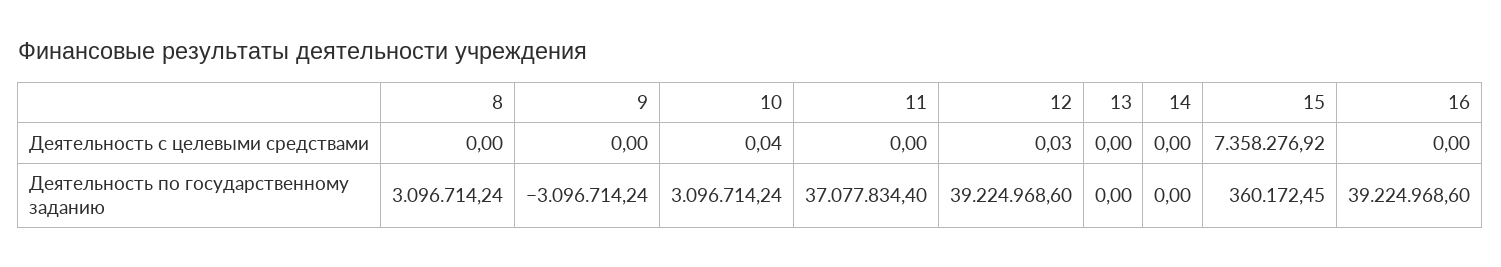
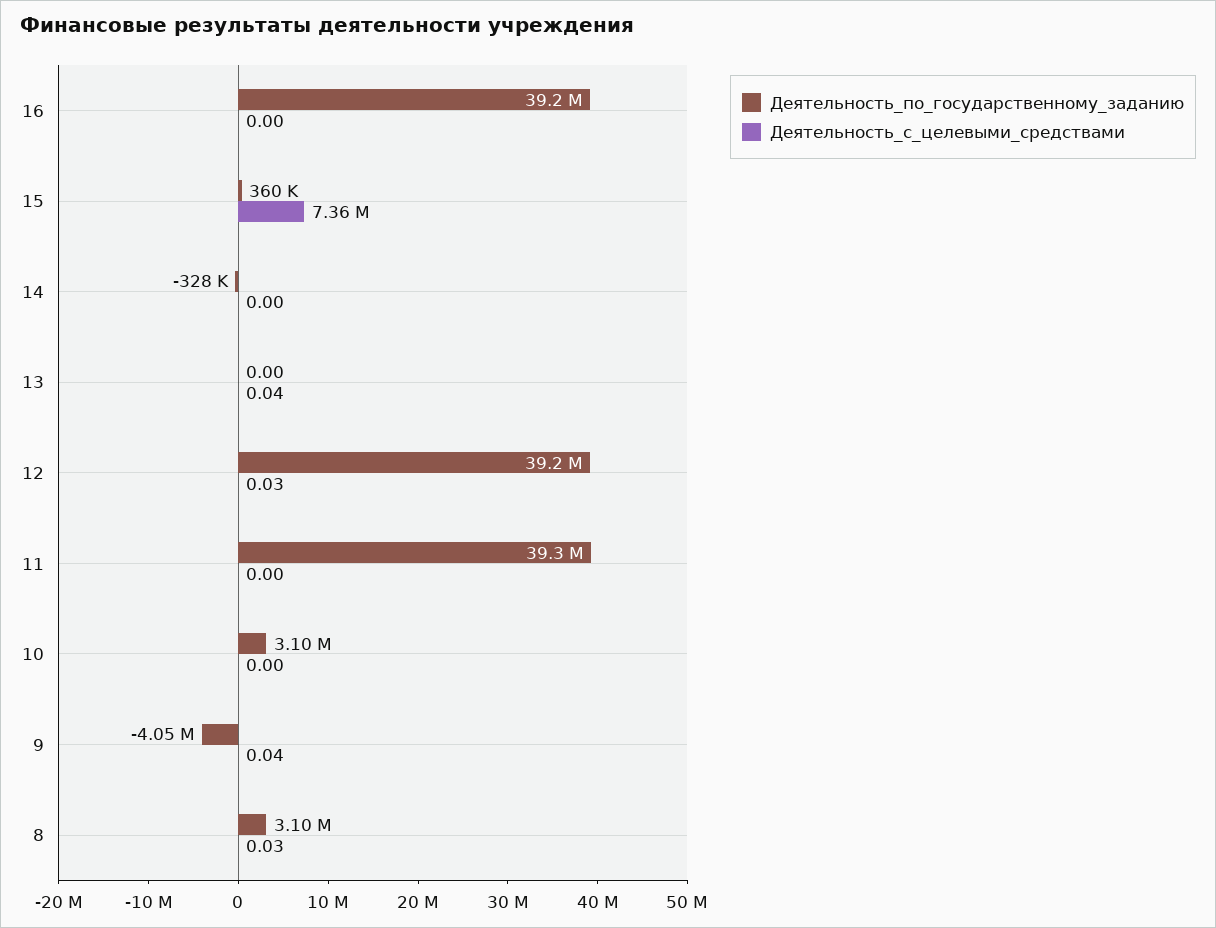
Деятельность с целевыми средствами, 8: 0 -> 0.03
Деятельность с целевыми средствами, 9: 0 -> 0.04
Деятельность с целевыми средствами, 10: 0.04 -> 0
Деятельность с целевыми средствами, 13: 0 -> 0.04
Деятельность по государственному заданию, 9: -3096714.24 -> -4050000
Деятельность по государственному заданию, 11: 37077834.4 -> 39300000
Деятельность по государственному заданию, 14: 0 -> -328000

